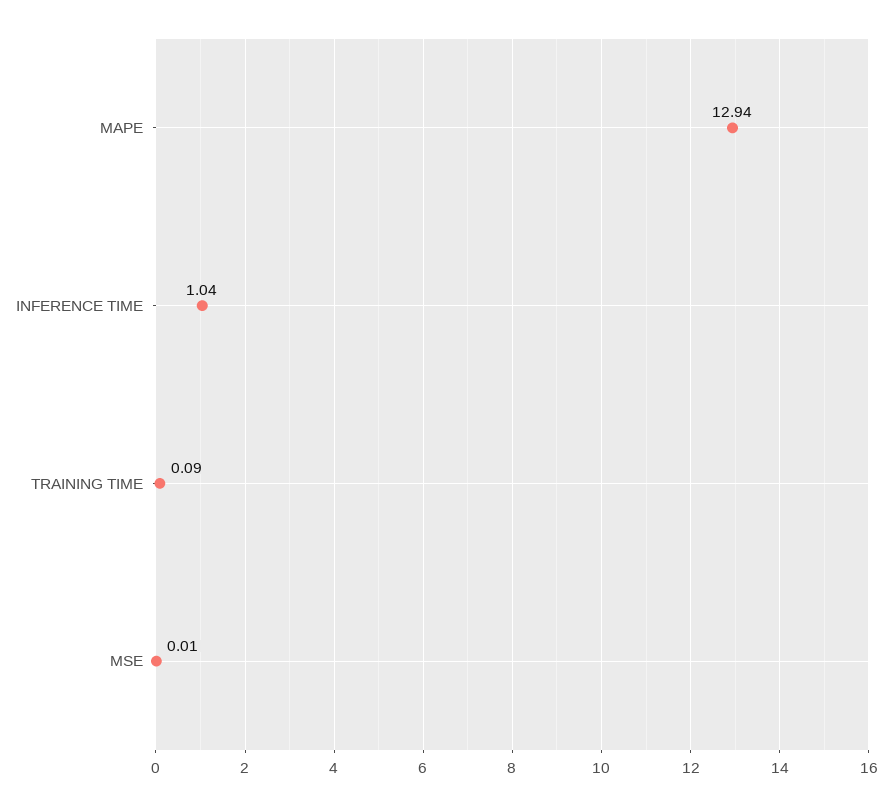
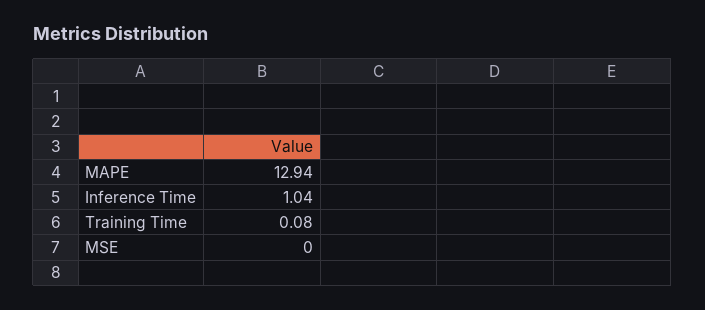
TRAINING TIME: 0.09 -> 0.08
MSE: 0.01 -> 0

